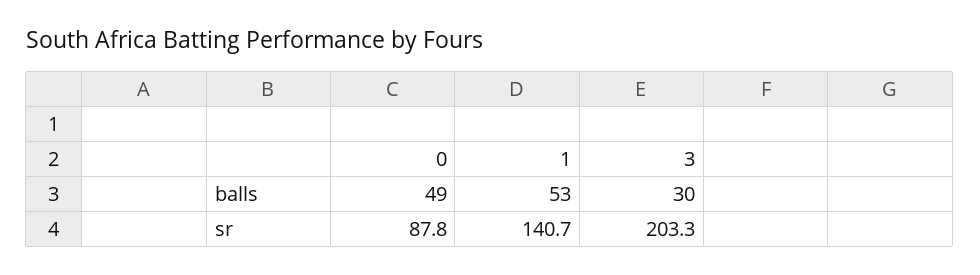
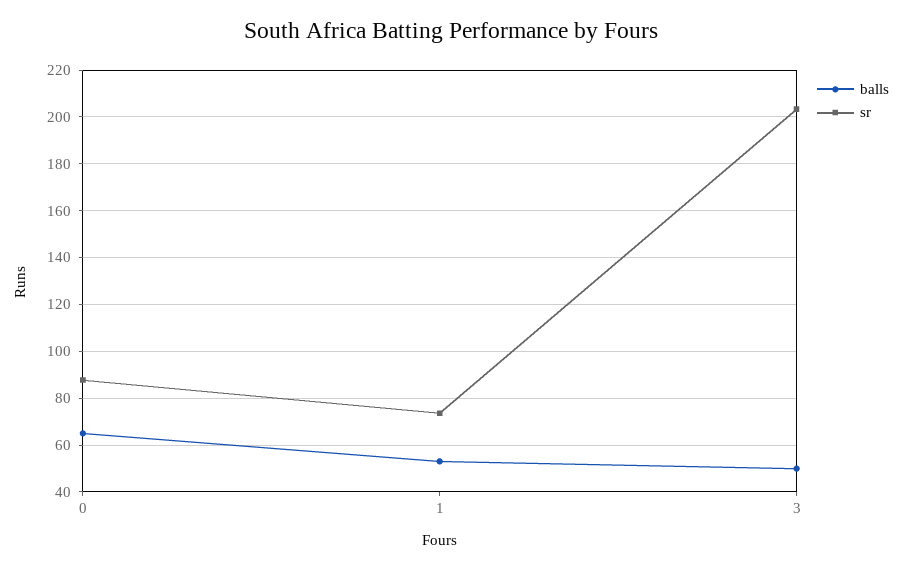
balls, 0: 49 -> 65
balls, 3: 30 -> 50
sr, 1: 140.7 -> 75

